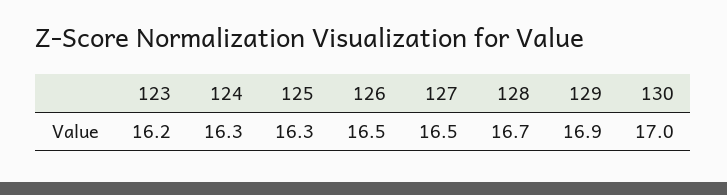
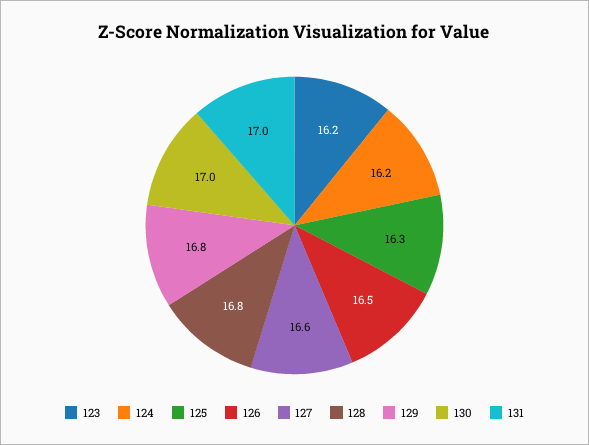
124: 16.3 -> 16.2
127: 16.5 -> 16.6
128: 16.7 -> 16.8
129: 16.9 -> 16.8
131: none -> 17

